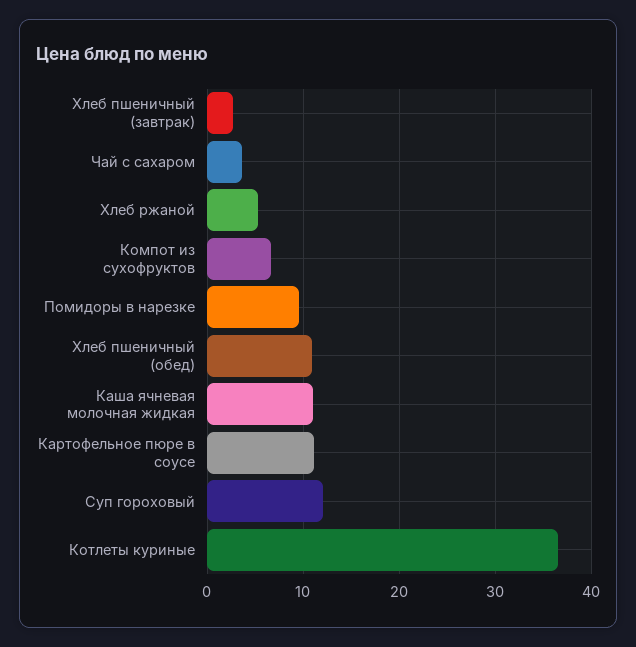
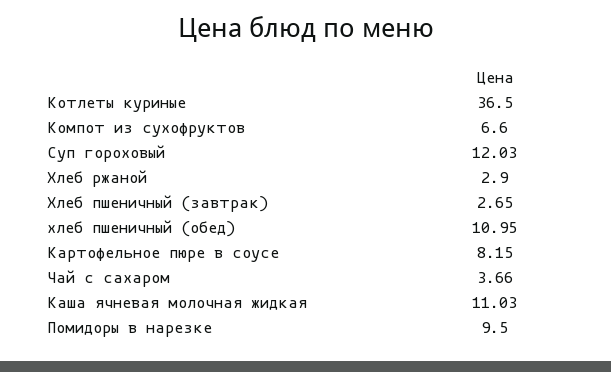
Хлеб ржаной: 5 -> 2.9
Картофельное пюре в соусе: 11 -> 8.15

